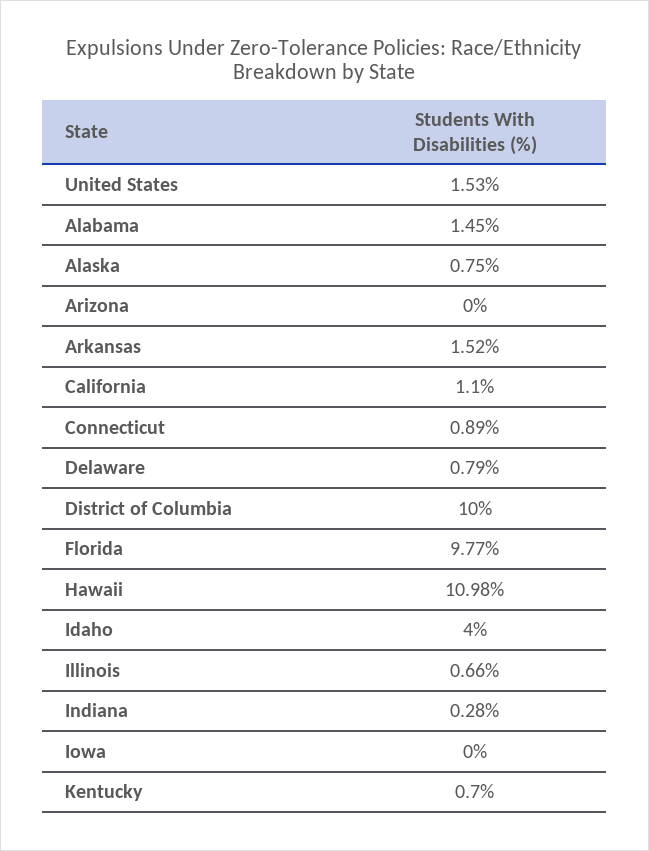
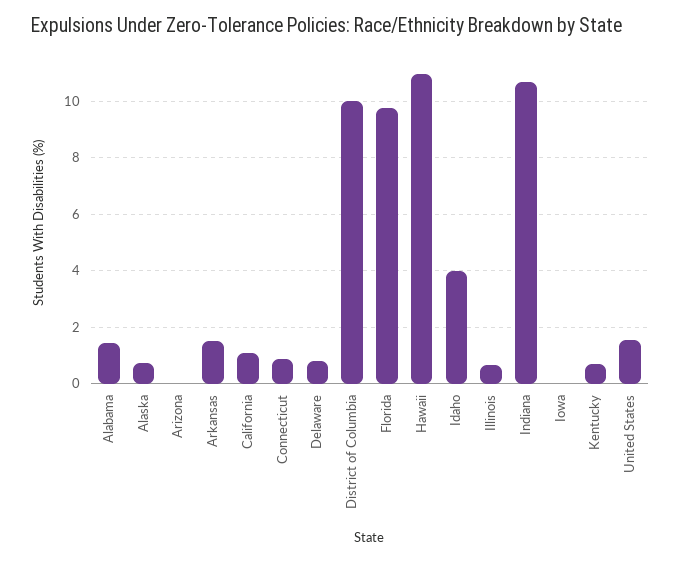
Indiana: 0.28 -> 10.75

